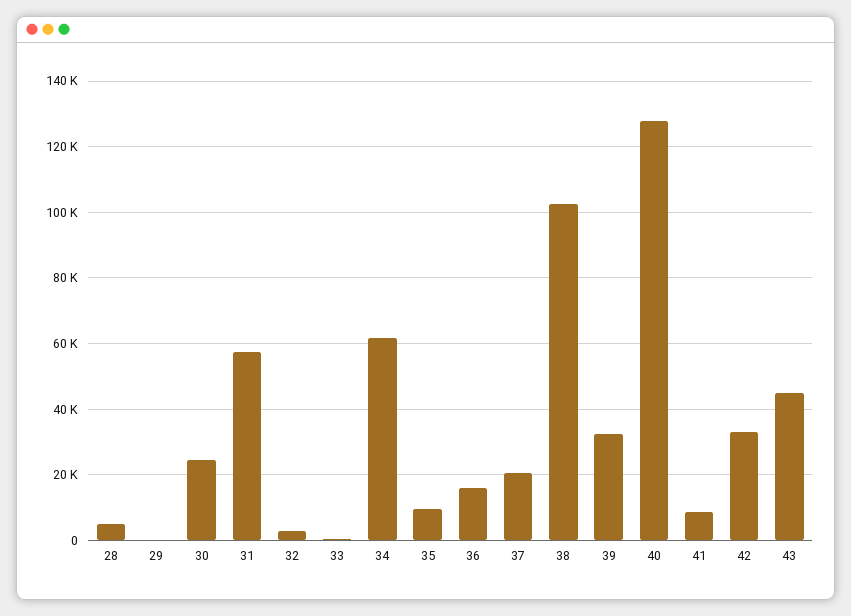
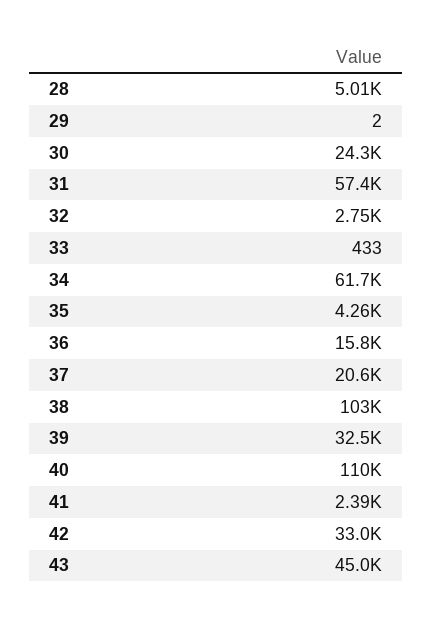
35: 10000 -> 4260
40: 128000 -> 110000
41: 8000 -> 2390

